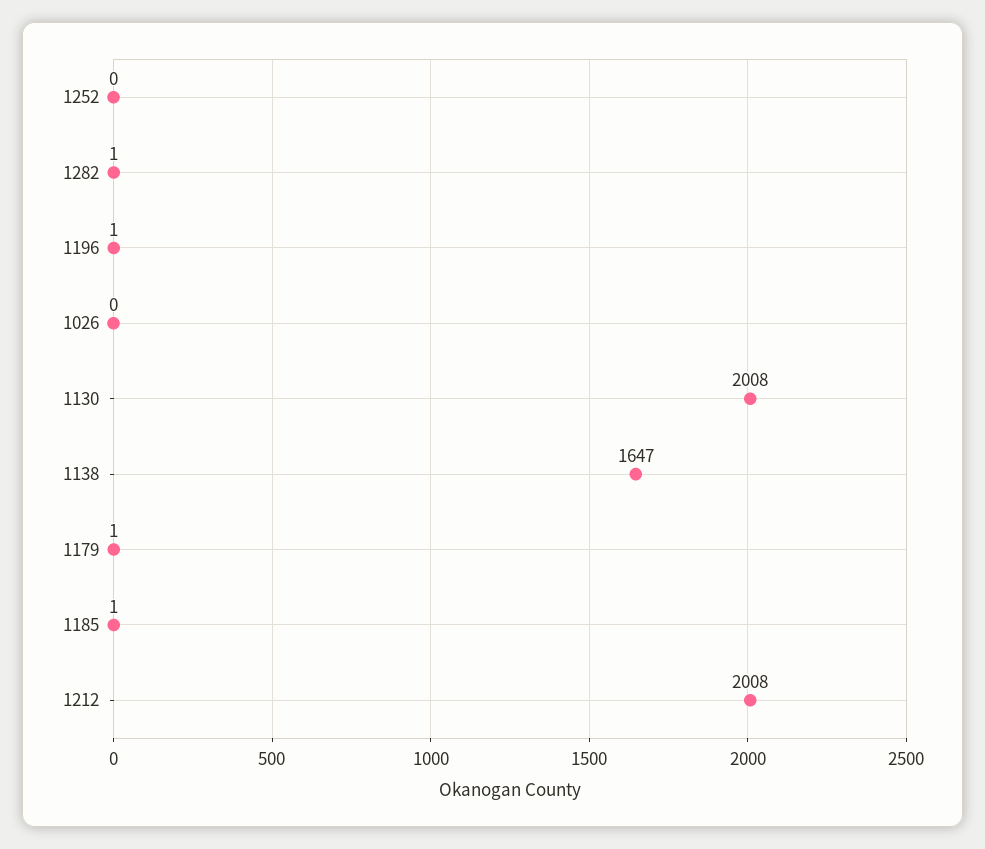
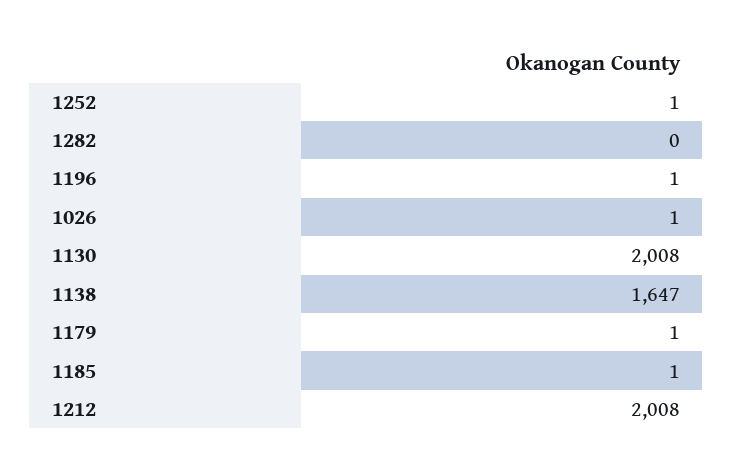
1252: 0 -> 1
1282: 1 -> 0
1026: 0 -> 1

